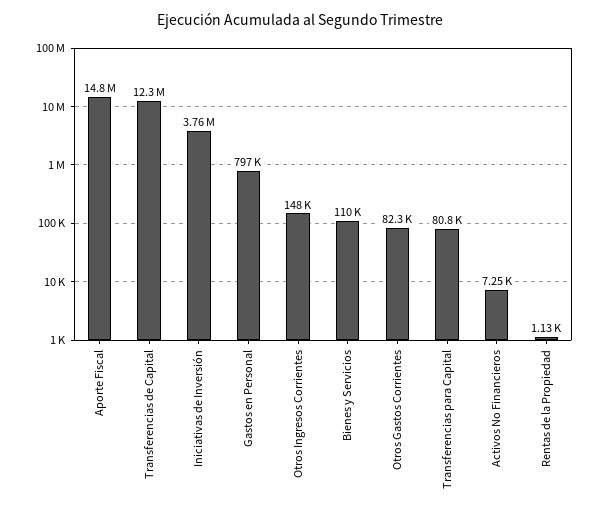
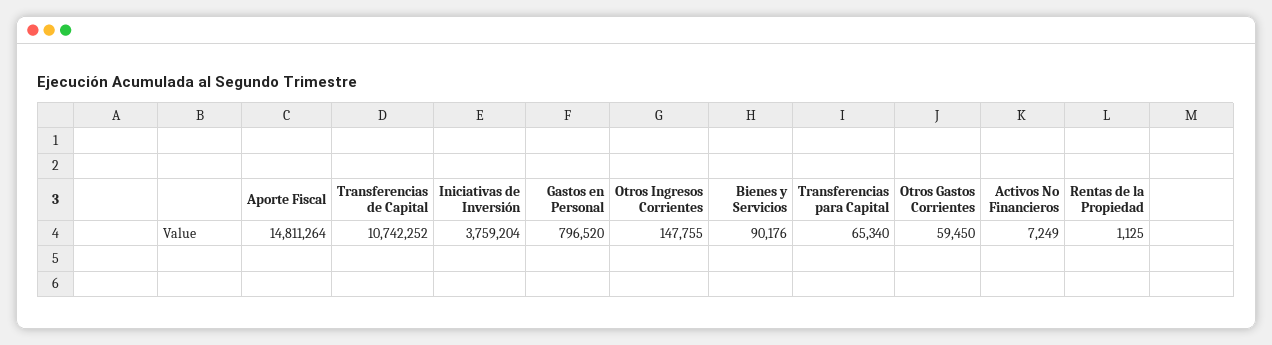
Transferencias de Capital: 12300000 -> 10742252
Bienes y Servicios: 110000 -> 90176
Otros Gastos Corrientes: 82300 -> 59450
Transferencias para Capital: 80800 -> 65340

